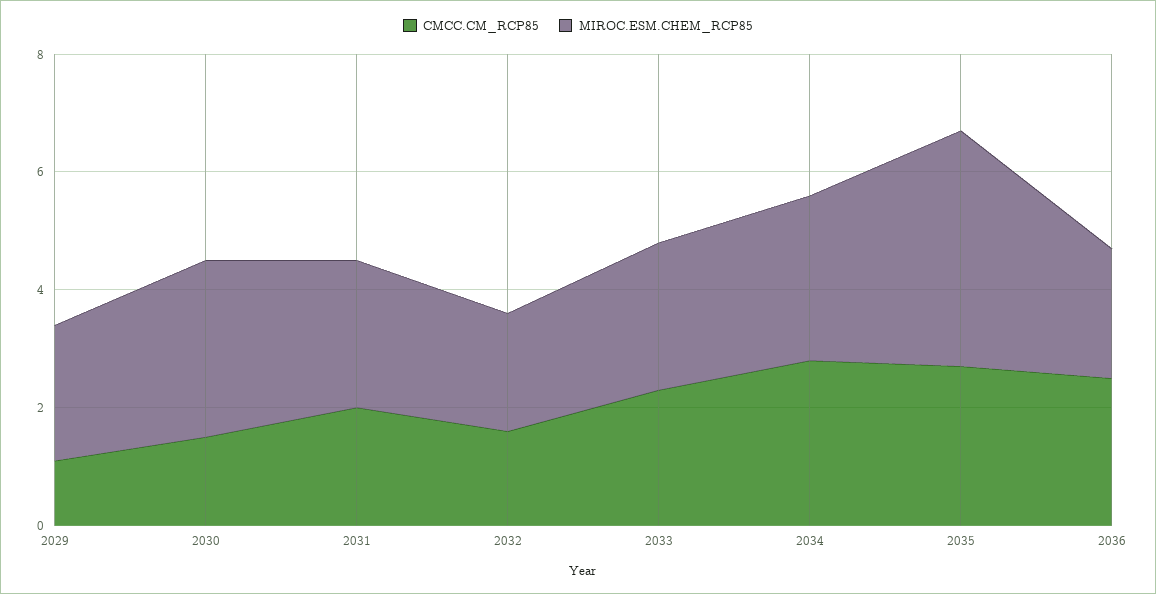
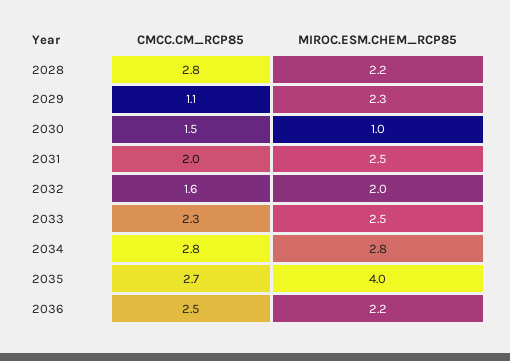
MIROC.ESM.CHEM_RCP85, 2030: 3 -> 1
CMCC.CM_RCP85, 2028: none -> 2.8
MIROC.ESM.CHEM_RCP85, 2028: none -> 2.2

